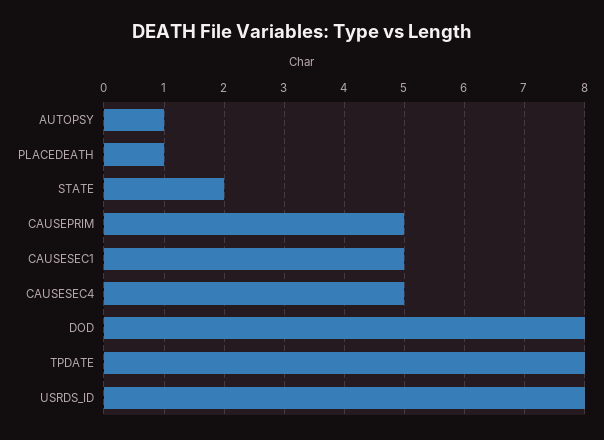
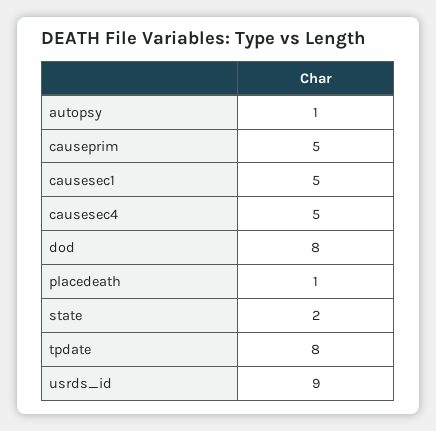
USRDS_ID: 8 -> 9

